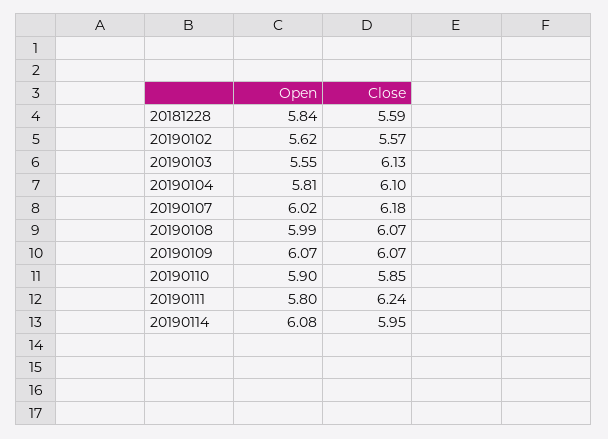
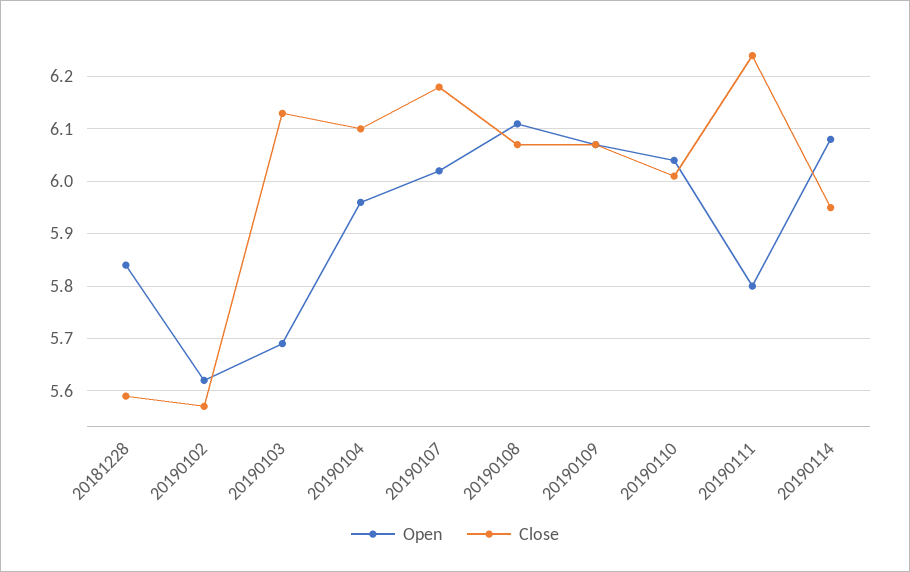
Open, 20190103: 5.55 -> 5.7
Open, 20190104: 5.81 -> 5.95
Open, 20190108: 5.99 -> 6.1
Open, 20190110: 5.9 -> 6.05
Close, 20190110: 5.85 -> 6

